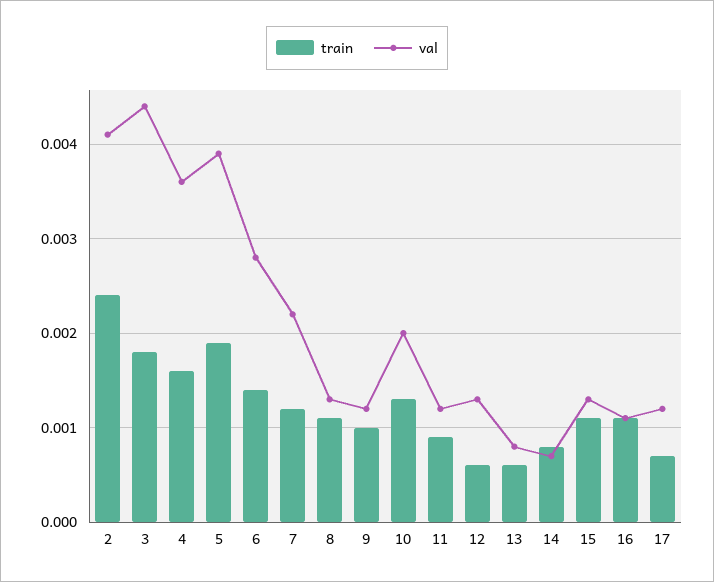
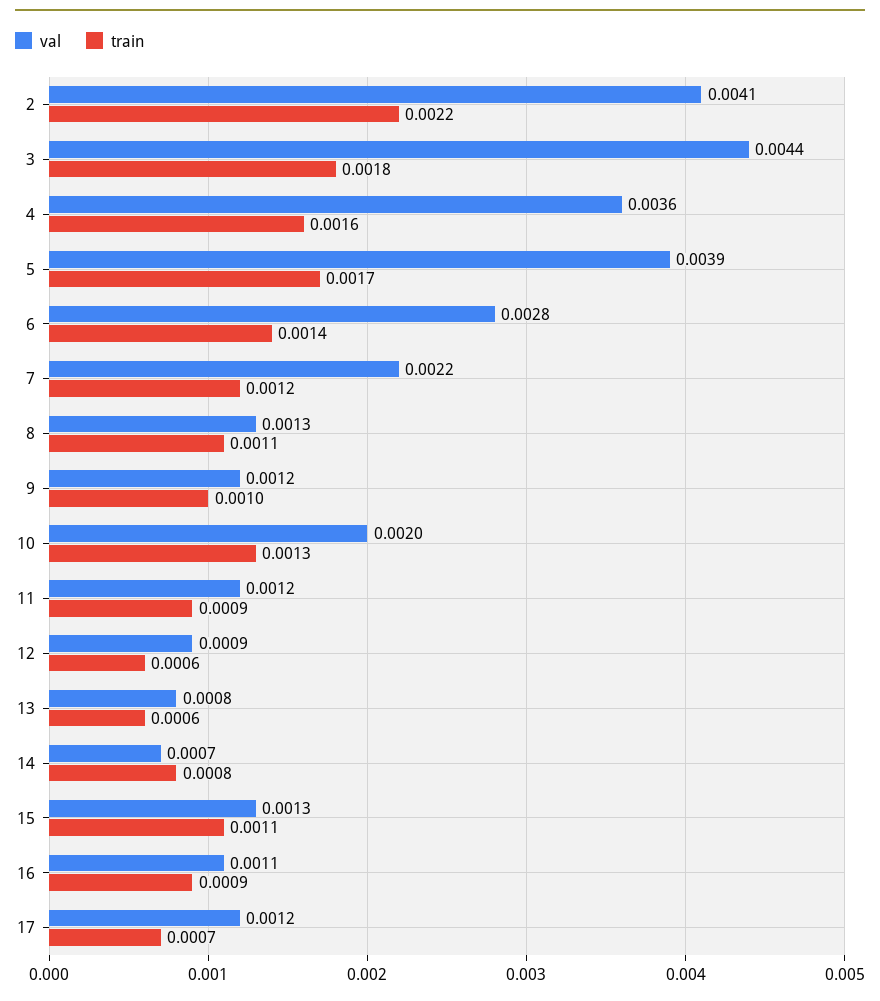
train, 2: 0.0024 -> 0.0022
train, 5: 0.0019 -> 0.0017
val, 12: 0.0013 -> 0.0009
train, 16: 0.0011 -> 0.0009

